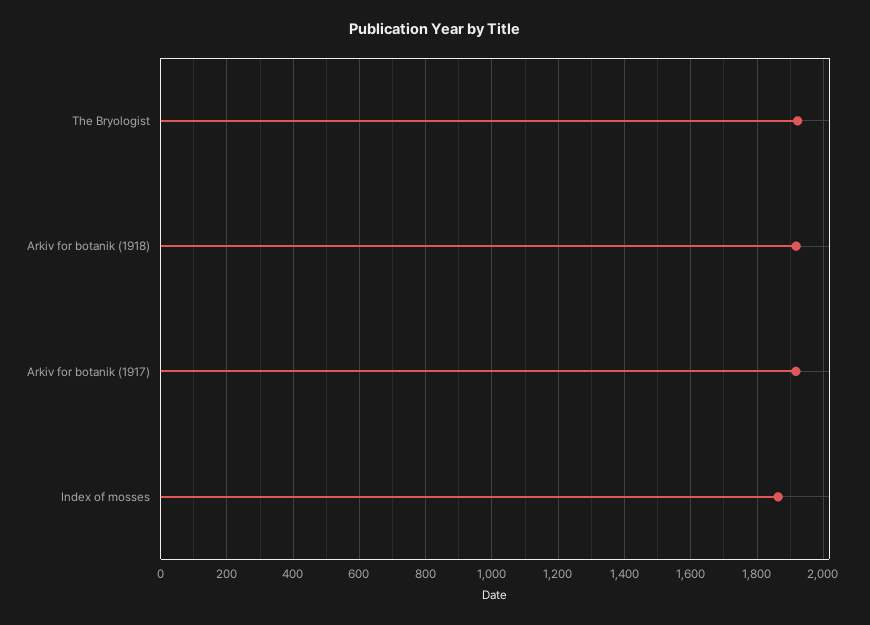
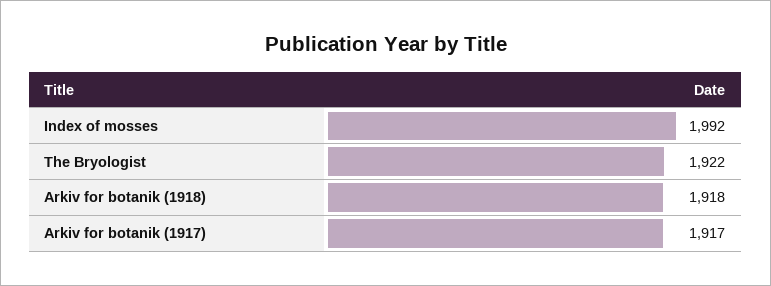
Index of mosses: 1860 -> 1992

